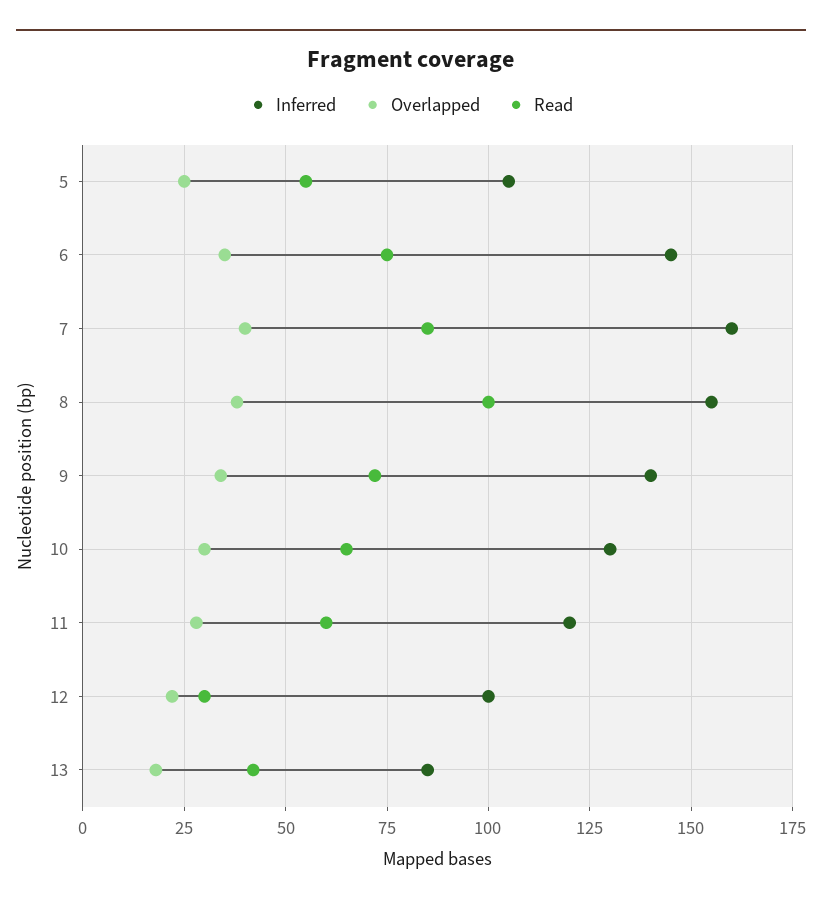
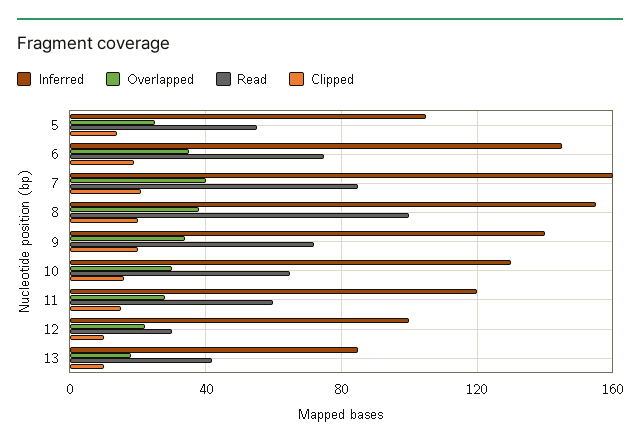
Clipped, 5: none -> 15
Clipped, 6: none -> 20
Clipped, 7: none -> 20
Clipped, 8: none -> 20
Clipped, 9: none -> 20
Clipped, 10: none -> 15
Clipped, 11: none -> 15
Clipped, 12: none -> 10
Clipped, 13: none -> 10

